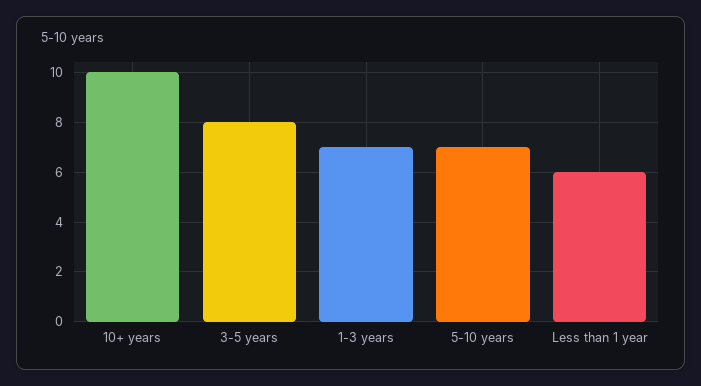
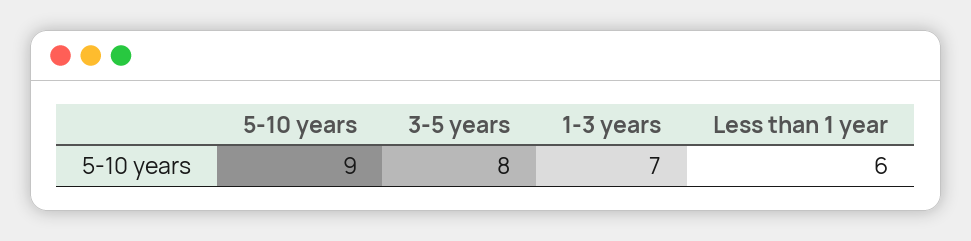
10+ years: 10 -> none
5-10 years: 7 -> 9

